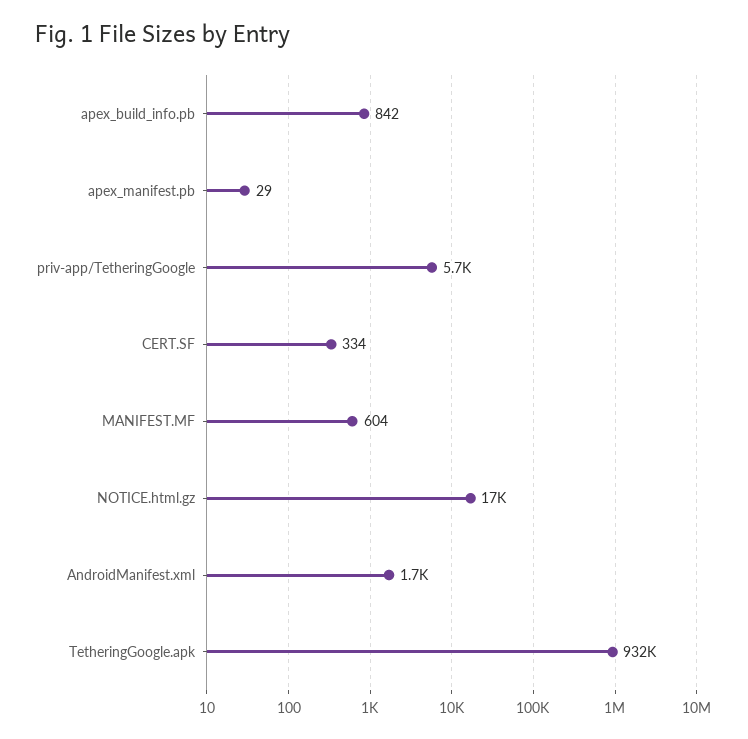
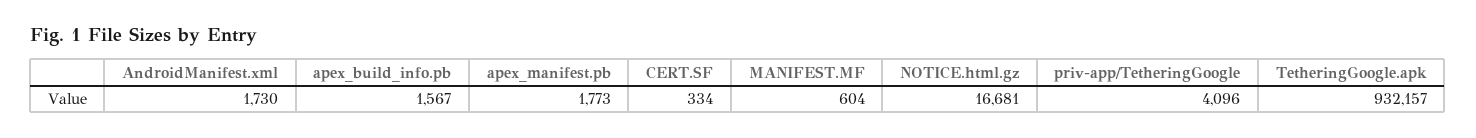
apex_build_info.pb: 842 -> 1567
apex_manifest.pb: 29 -> 1773
priv-app/TetheringGoogle: 5700 -> 4096

